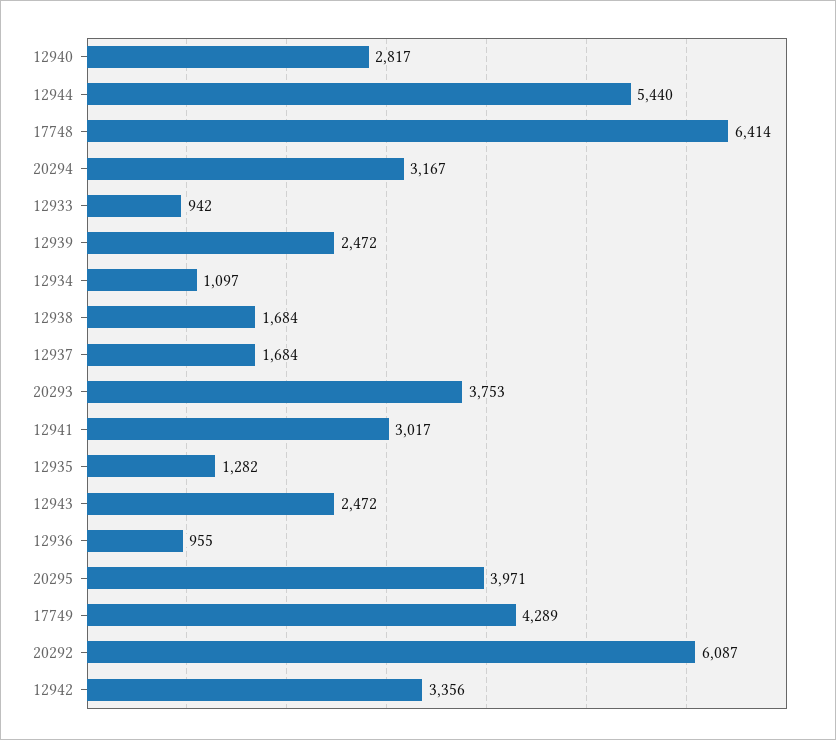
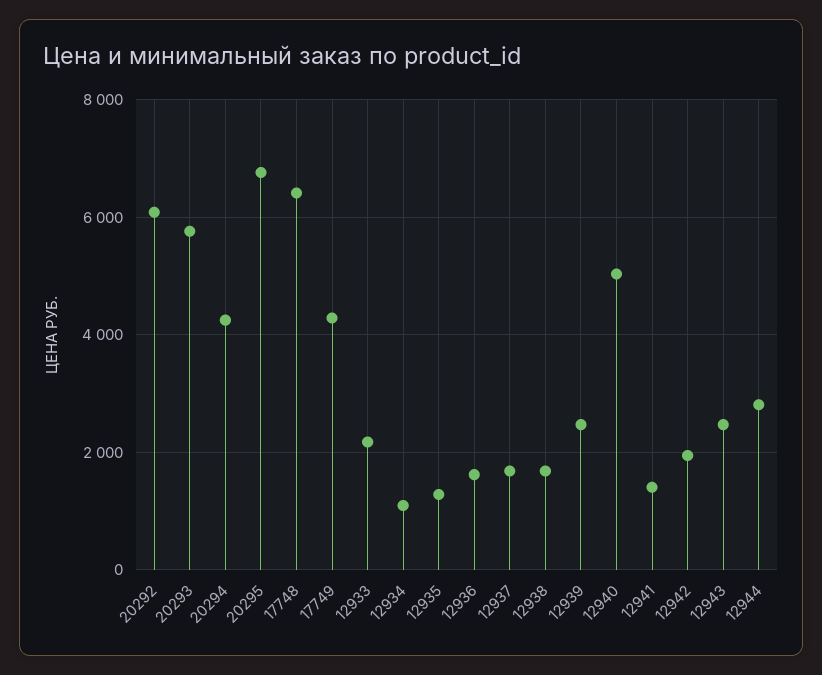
12940: 2817 -> 5000
12944: 5440 -> 2800
20294: 3167 -> 4200
12933: 942 -> 2200
20293: 3753 -> 5800
12941: 3017 -> 1400
12936: 955 -> 1600
20295: 3971 -> 6800
12942: 3356 -> 2000

